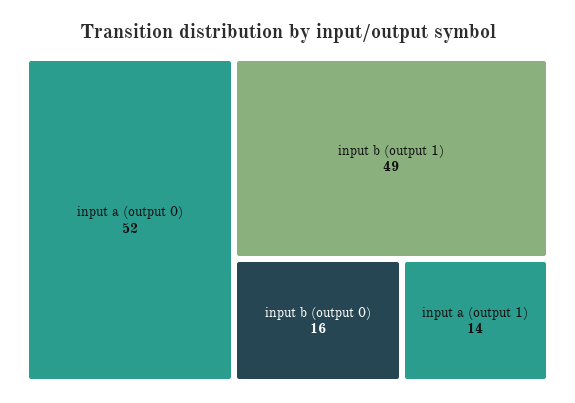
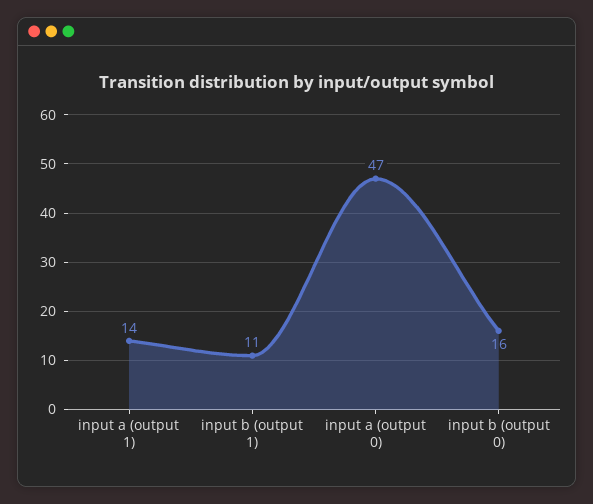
input a (output 0): 52 -> 47
input b (output 1): 49 -> 11

